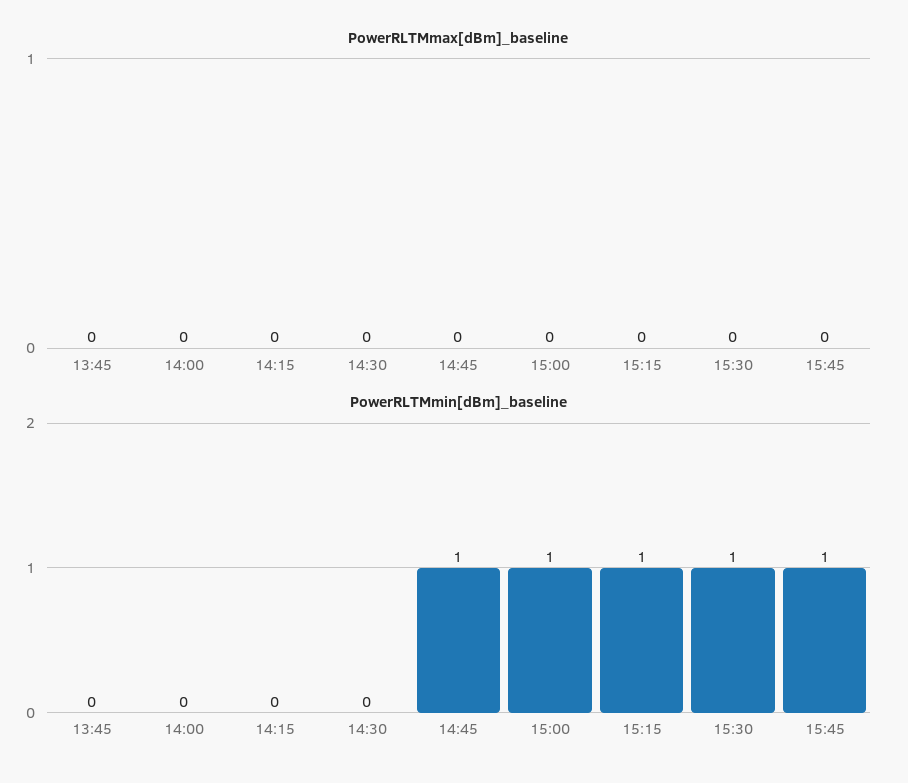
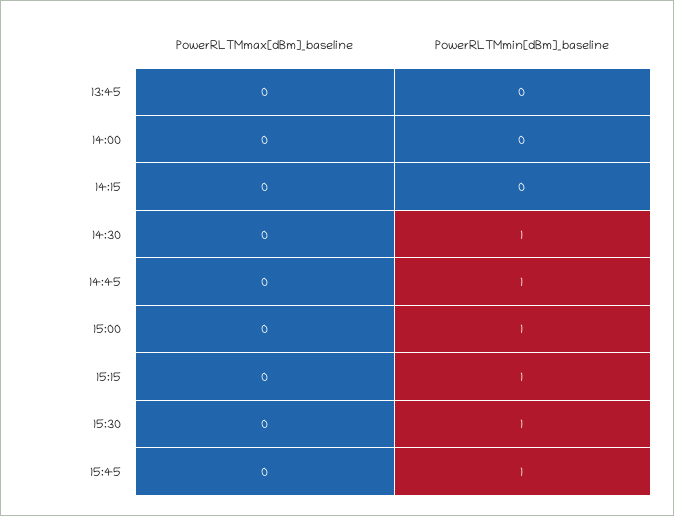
PowerRLTMmin[dBm]_baseline, 14:30: 0 -> 1

